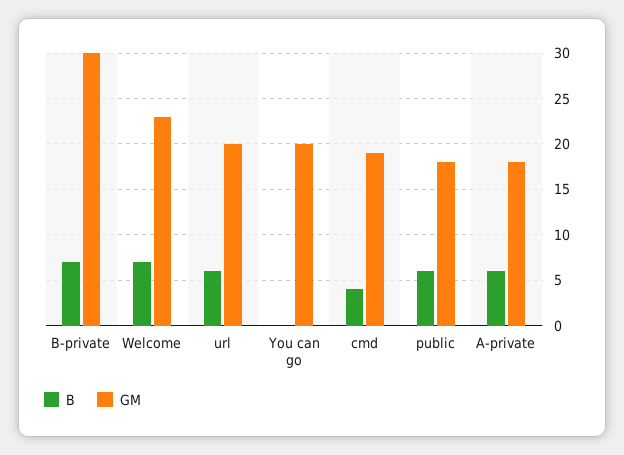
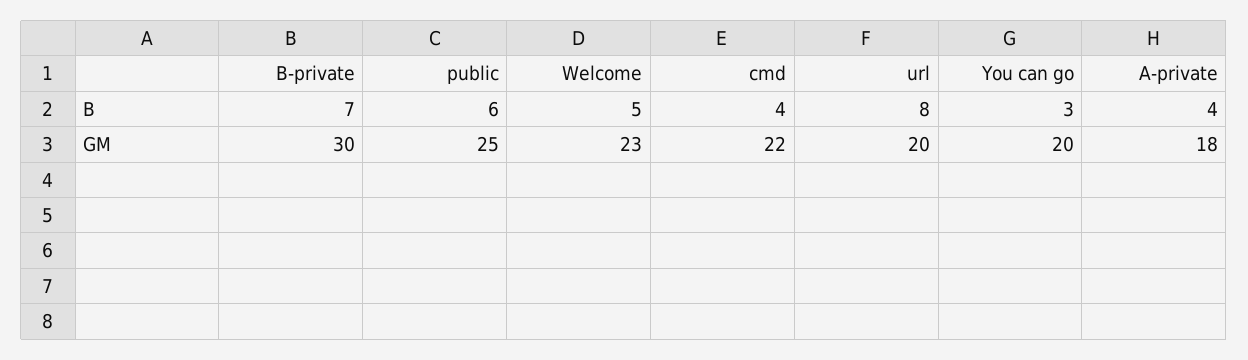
B, Welcome: 7 -> 5
B, url: 6 -> 8
B, You can go: 0 -> 3
GM, cmd: 19 -> 22
GM, public: 18 -> 25
B, A-private: 6 -> 4

